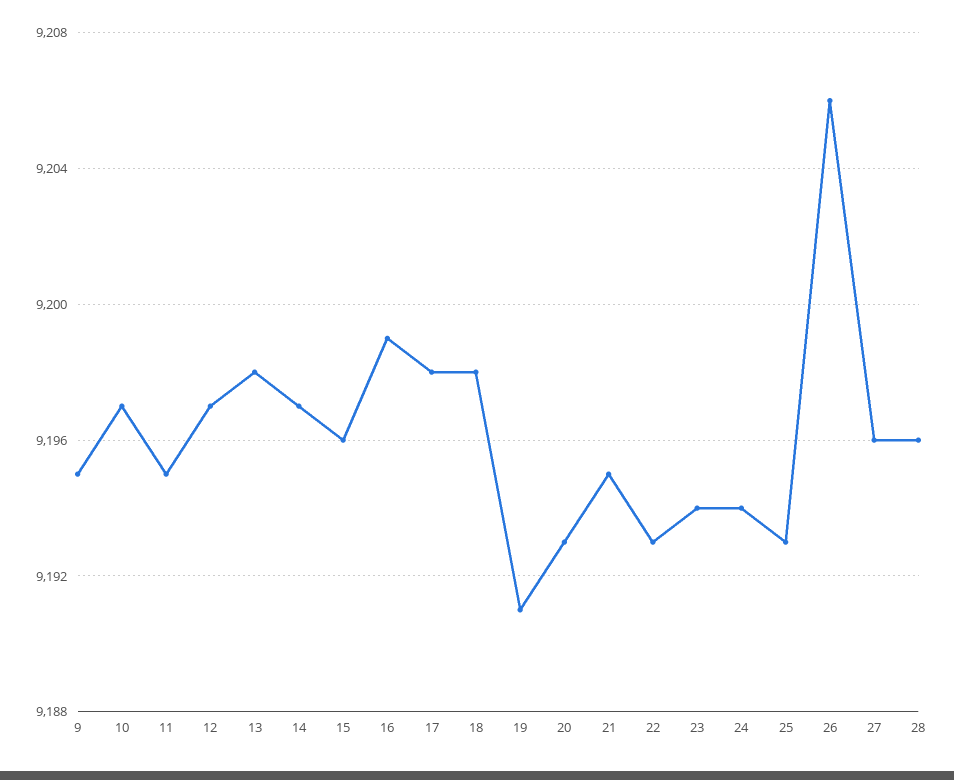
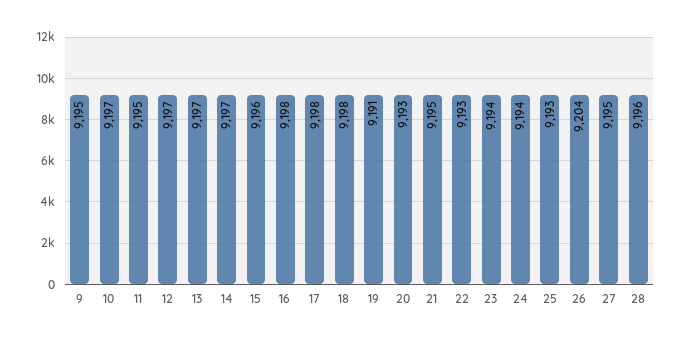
13: 9198 -> 9197
16: 9199 -> 9198
26: 9206 -> 9204
27: 9196 -> 9195

